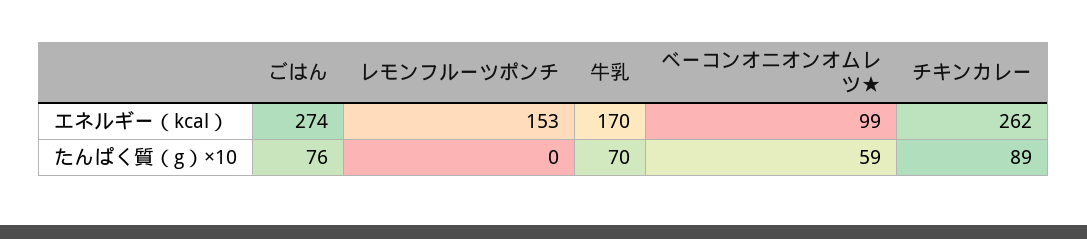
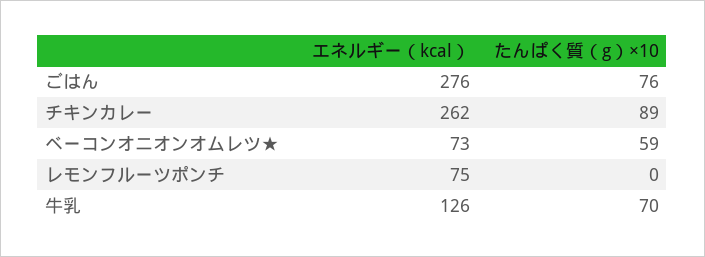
ごはん, エネルギー（kcal）: 274 -> 276
レモンフルーツポンチ, エネルギー（kcal）: 153 -> 75
牛乳, エネルギー（kcal）: 170 -> 126
ベーコンオニオンオムレツ★, エネルギー（kcal）: 99 -> 73

